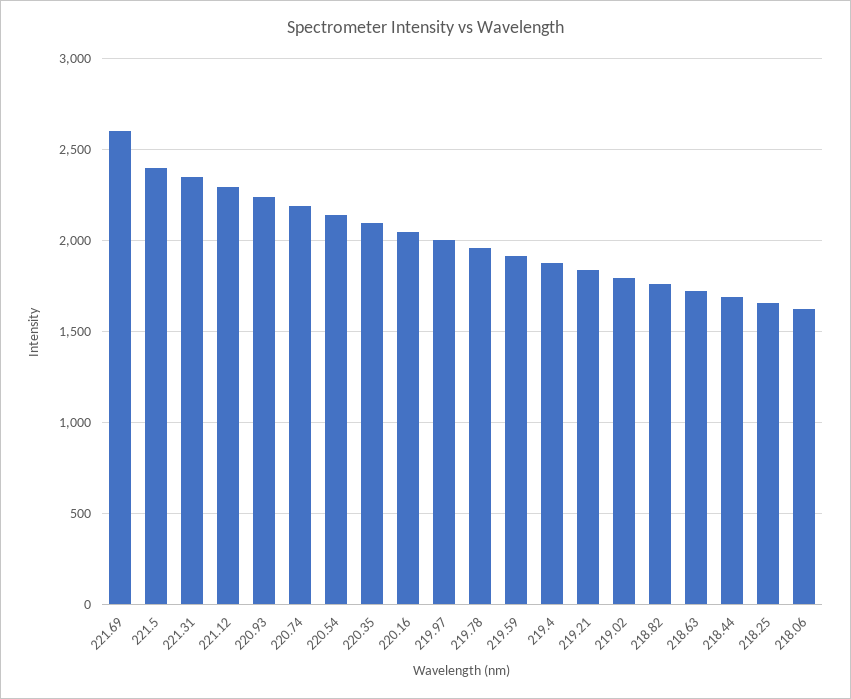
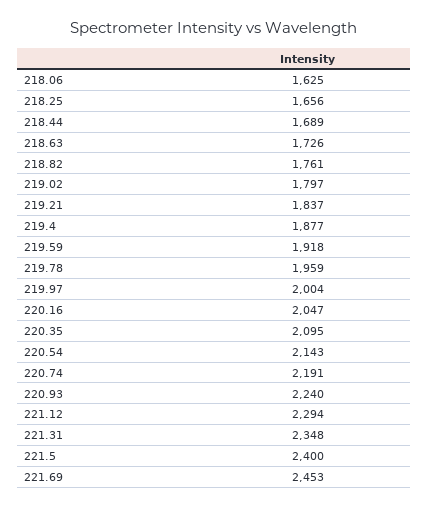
221.69: 2600 -> 2453

